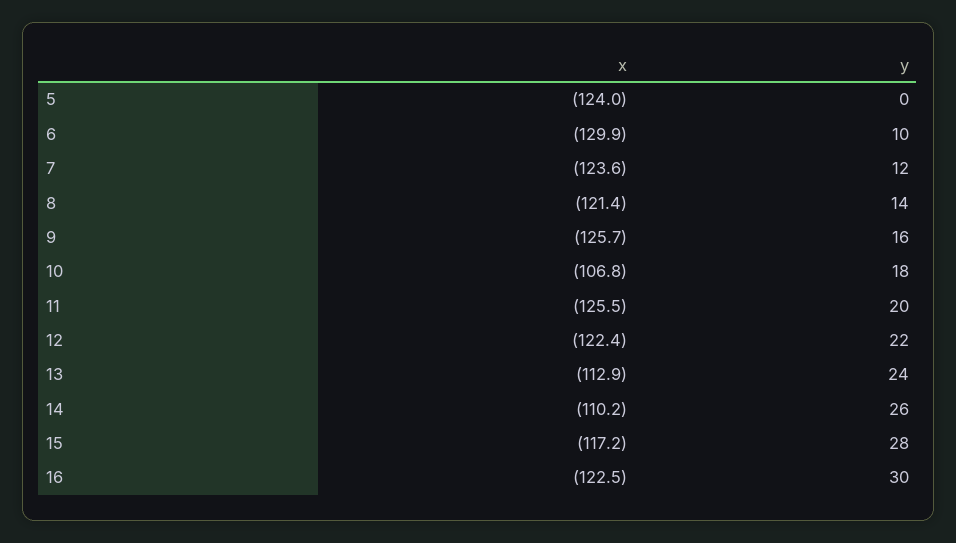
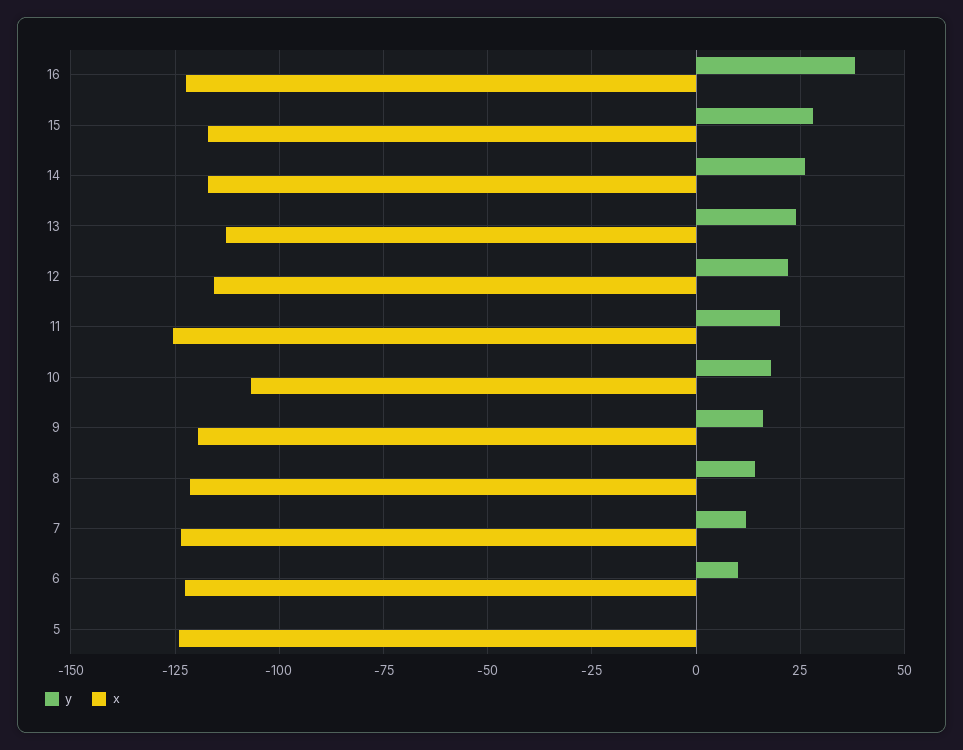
x, 6: -129.9 -> -122.5
x, 9: -125.7 -> -120
x, 12: -122.4 -> -115
x, 14: -110.2 -> -117.5
y, 16: 30 -> 37.5

